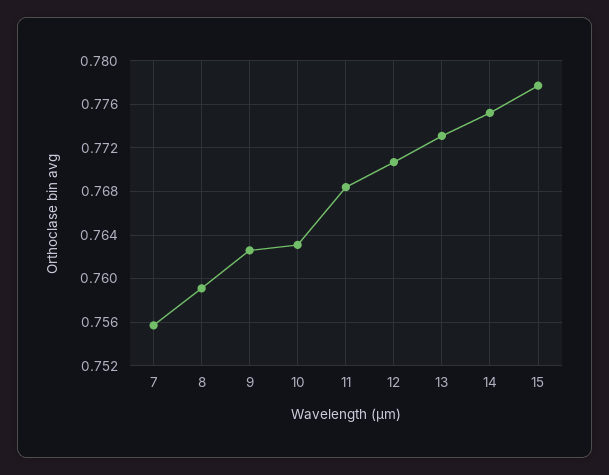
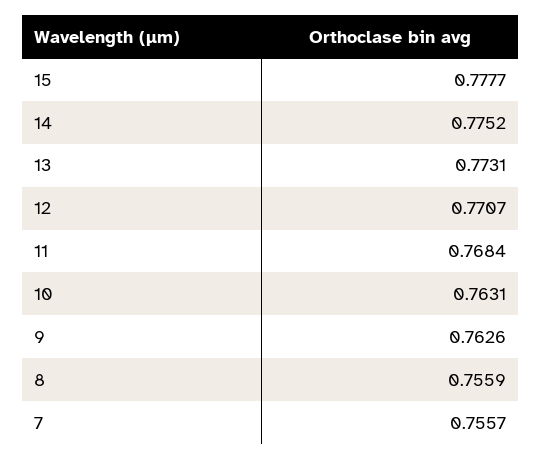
8: 0.759 -> 0.7559

